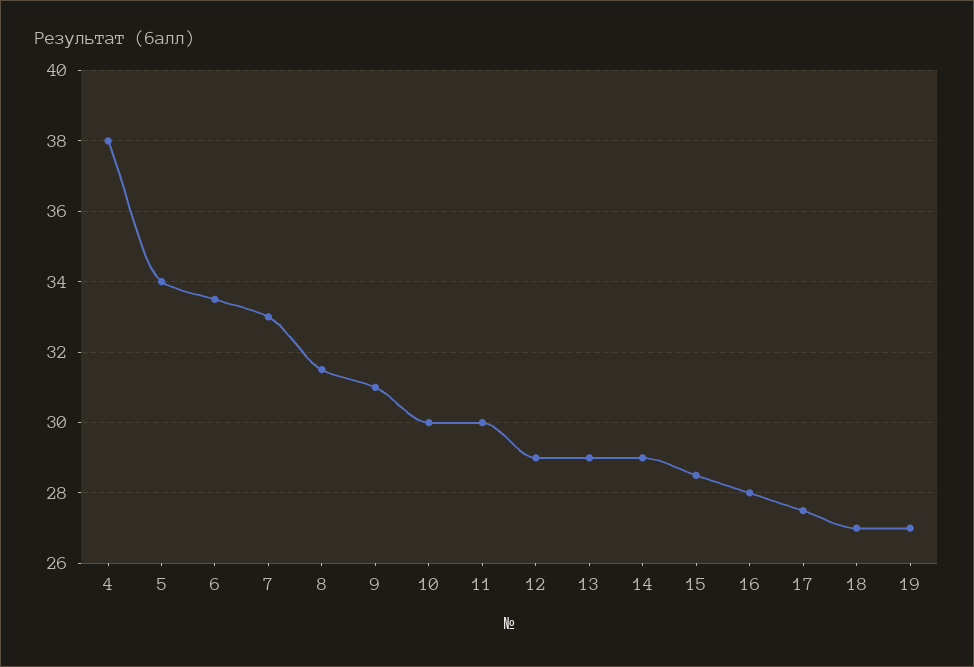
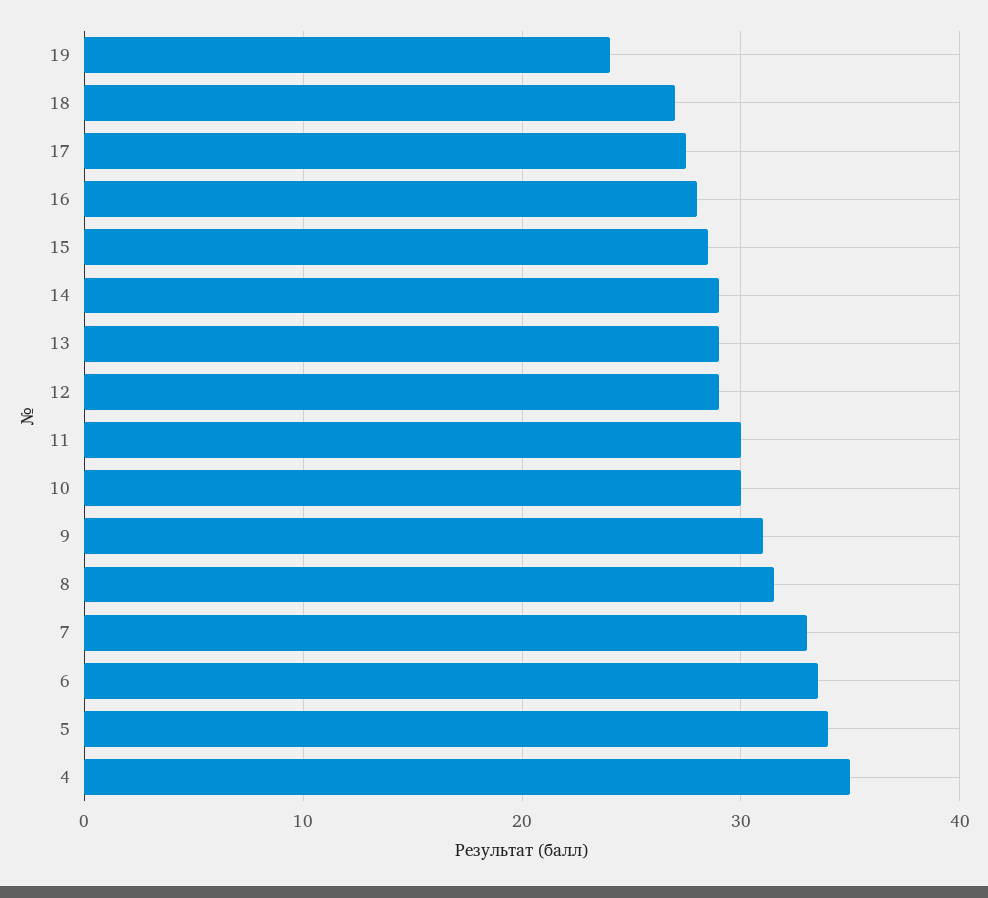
4: 38 -> 35
19: 27 -> 24

